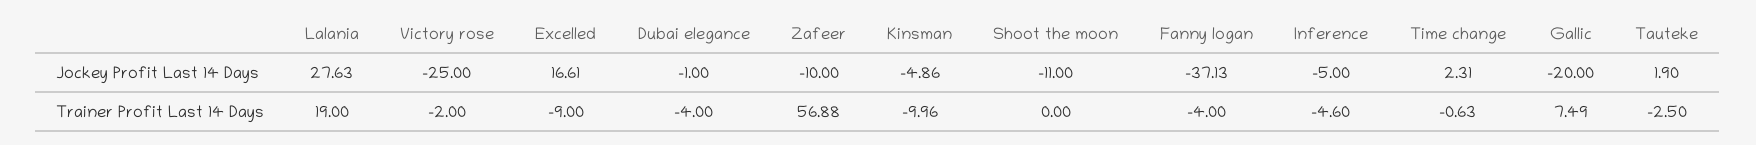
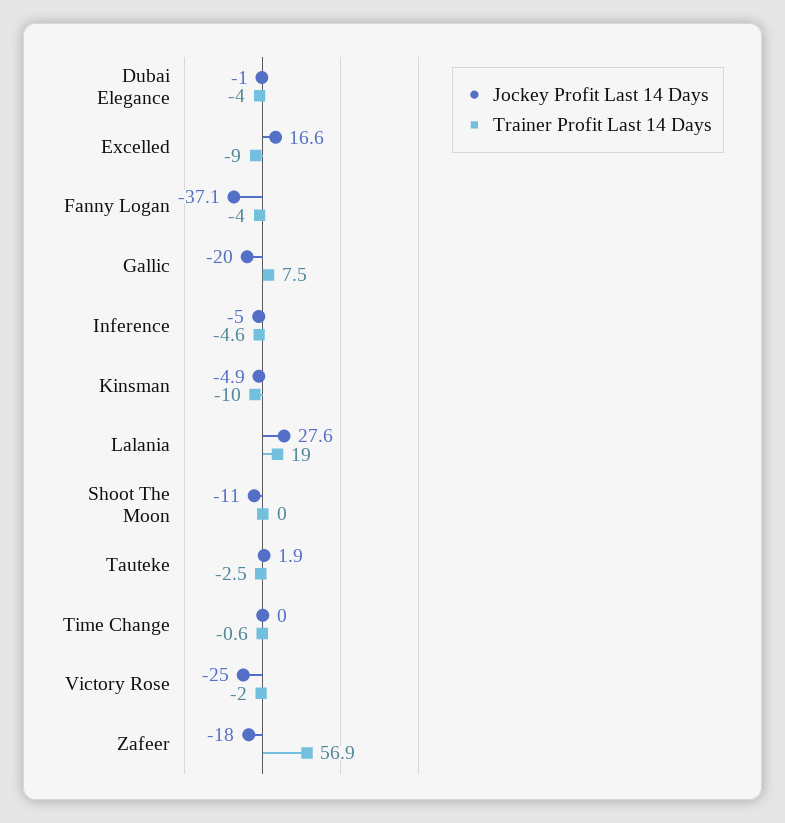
Jockey Profit Last 14 Days, Zafeer: -10 -> -18
Jockey Profit Last 14 Days, Time change: 2.31 -> 0

